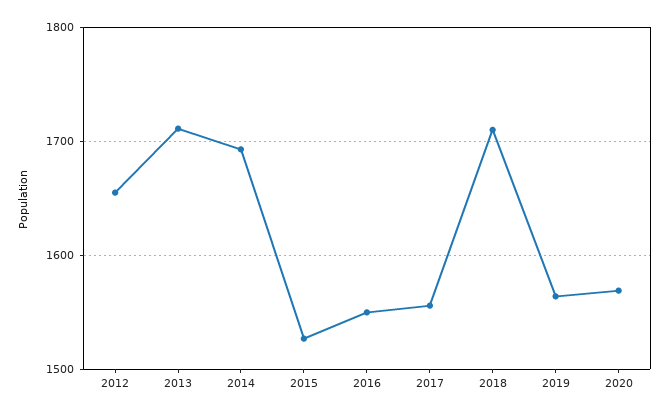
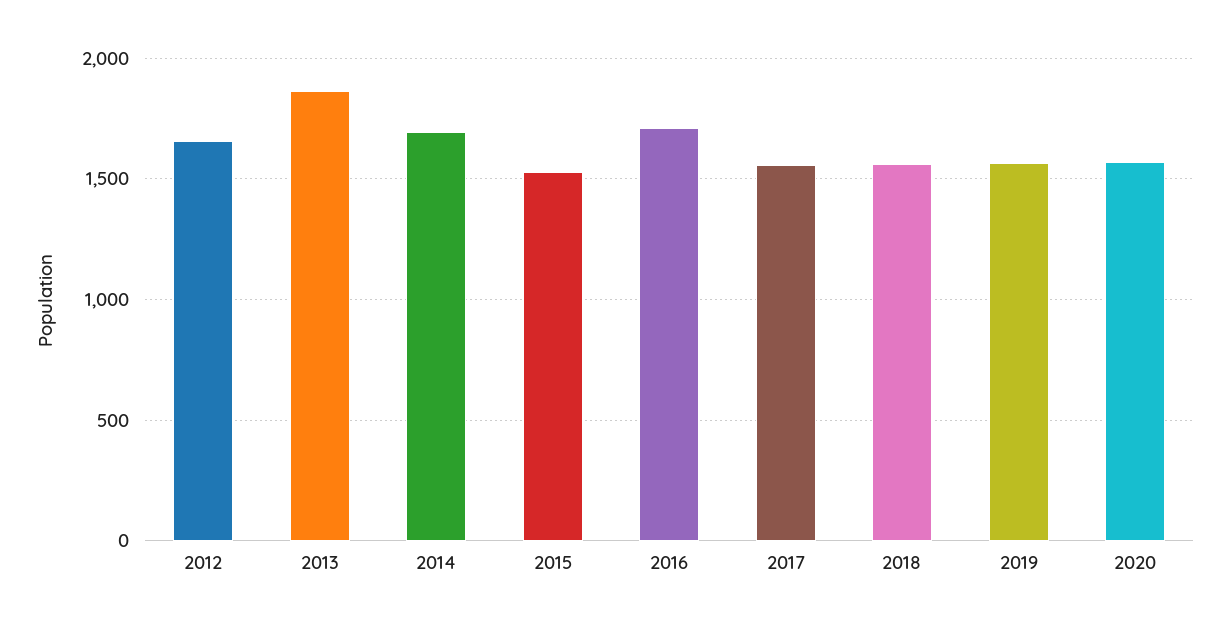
2013: 1710 -> 1850
2016: 1550 -> 1700
2018: 1710 -> 1550

